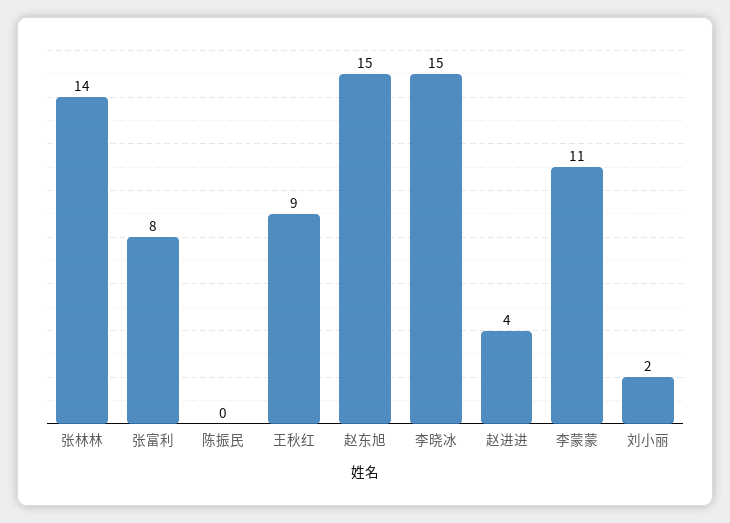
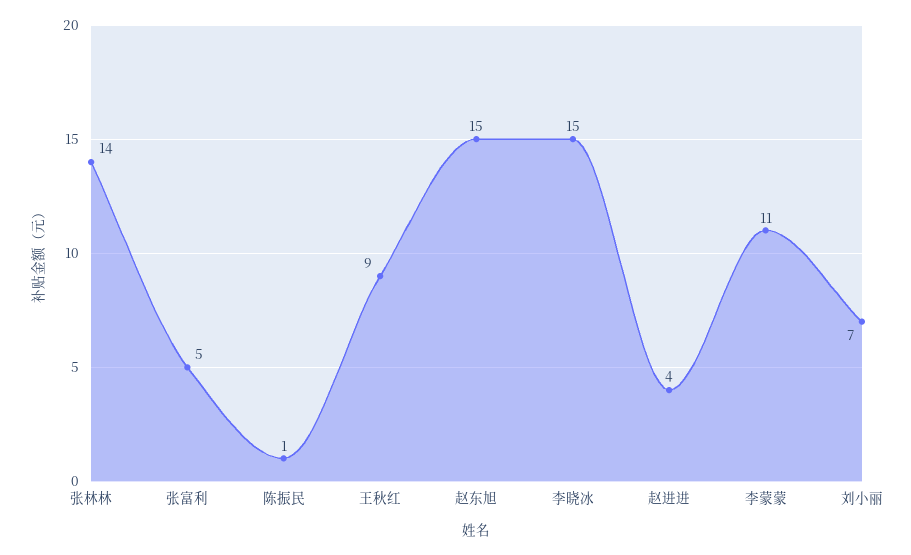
张富利: 8 -> 5
陈振民: 0 -> 1
刘小丽: 2 -> 7

